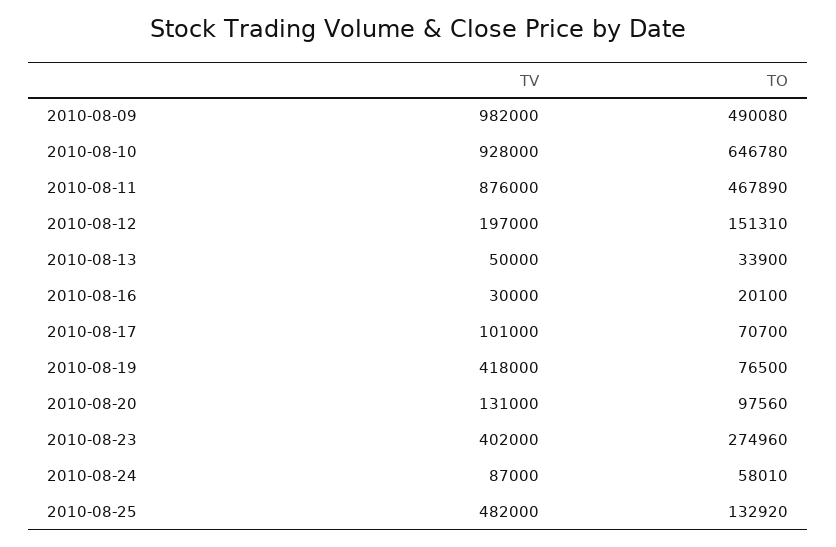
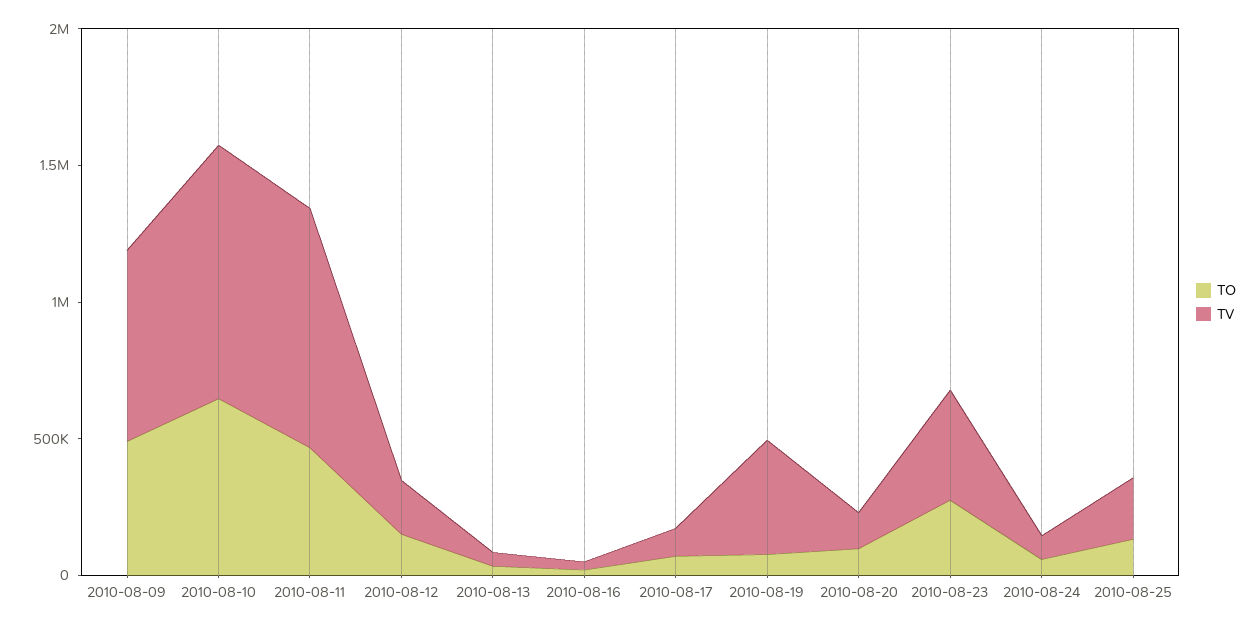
TV, 2010-08-09: 982000 -> 700000
TV, 2010-08-25: 482000 -> 200000

